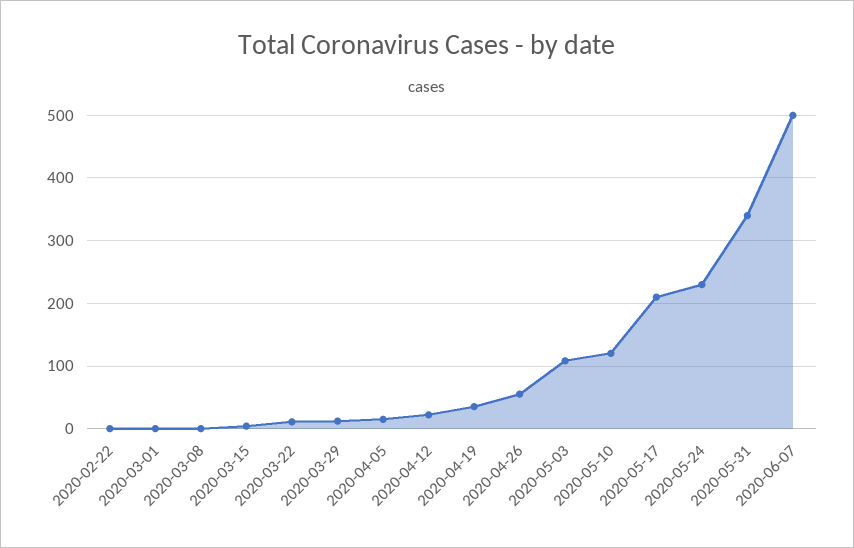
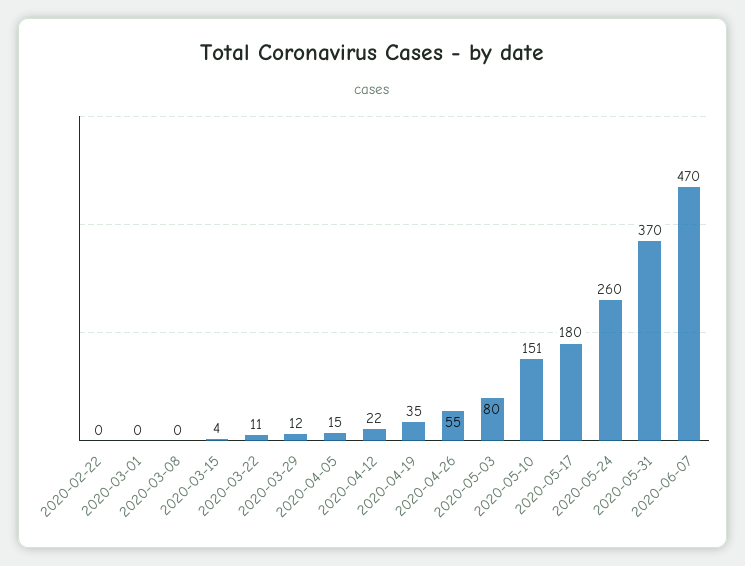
2020-05-03: 110 -> 80
2020-05-10: 120 -> 151
2020-05-17: 210 -> 180
2020-05-24: 230 -> 260
2020-05-31: 340 -> 370
2020-06-07: 500 -> 470

